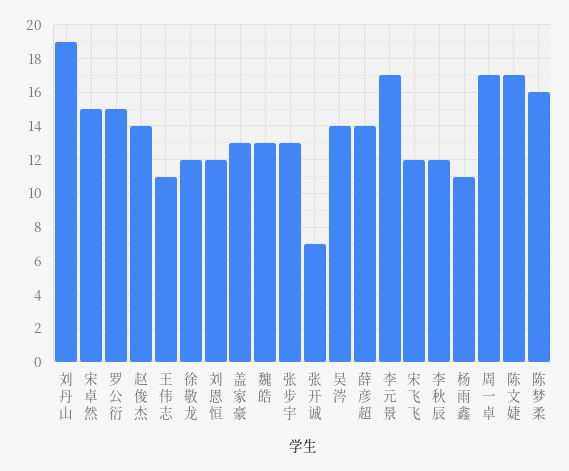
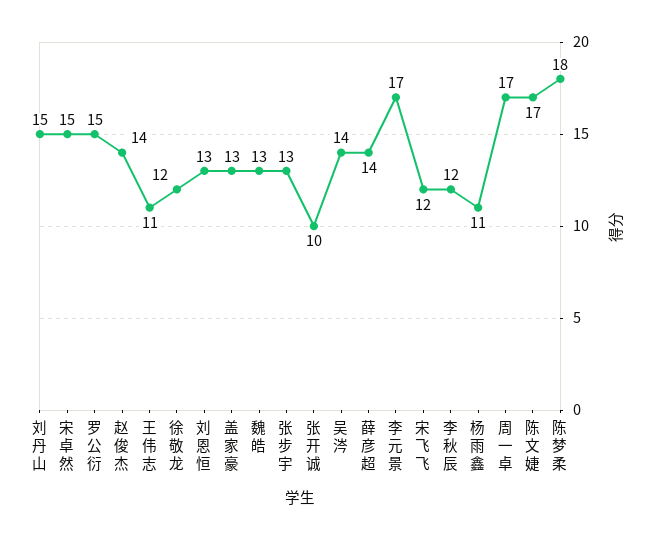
刘丹山: 19 -> 15
刘恩恒: 12 -> 13
张开诚: 7 -> 10
陈梦柔: 16 -> 18

